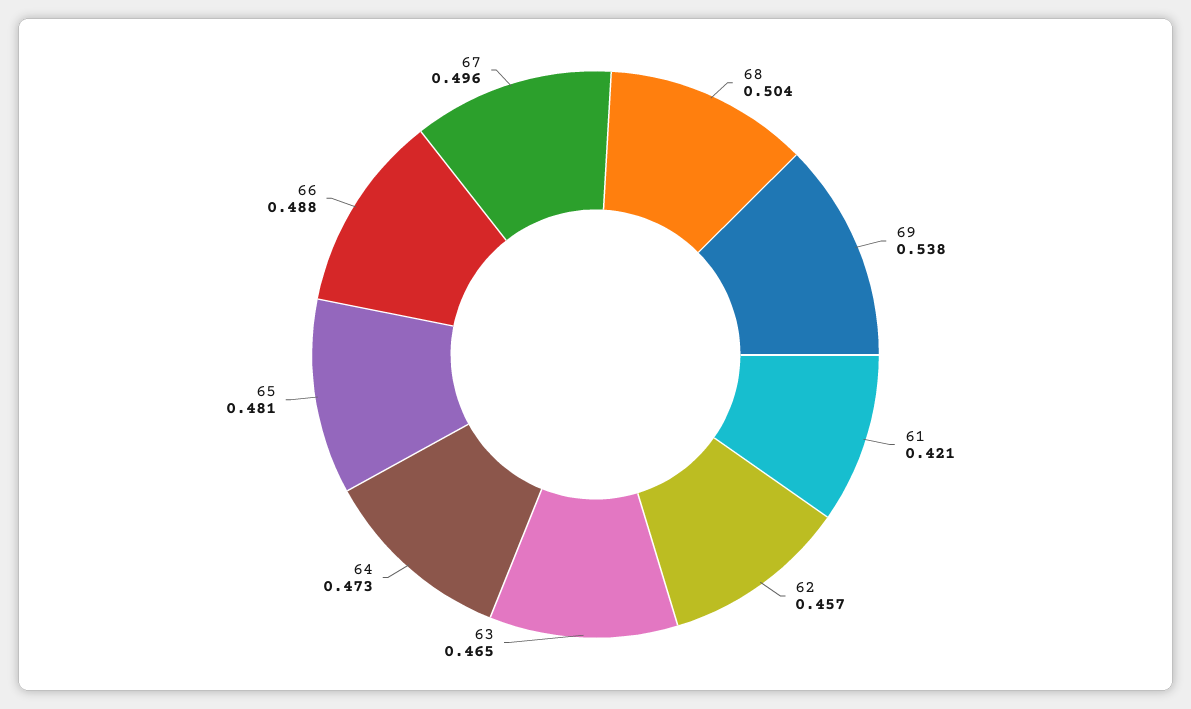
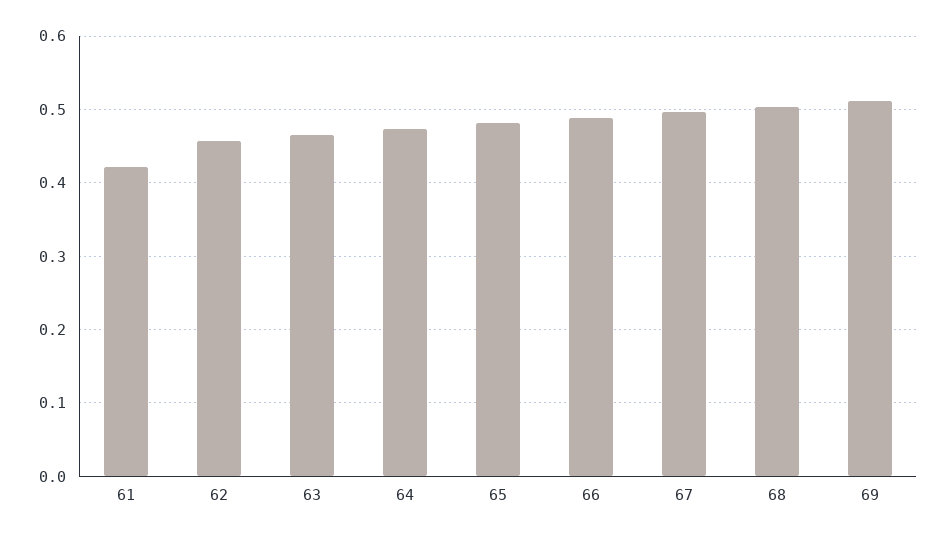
69: 0.538 -> 0.51

